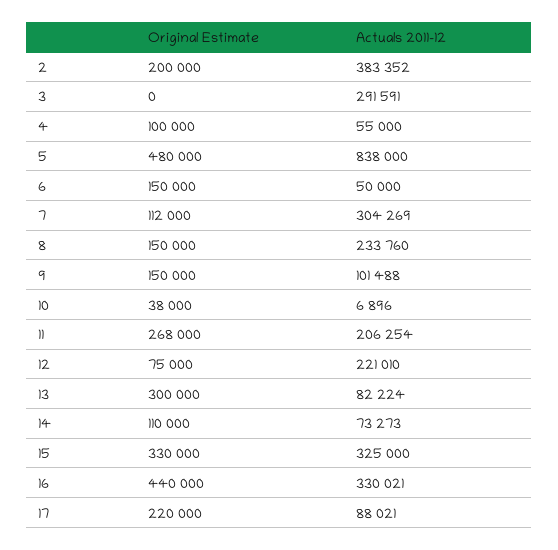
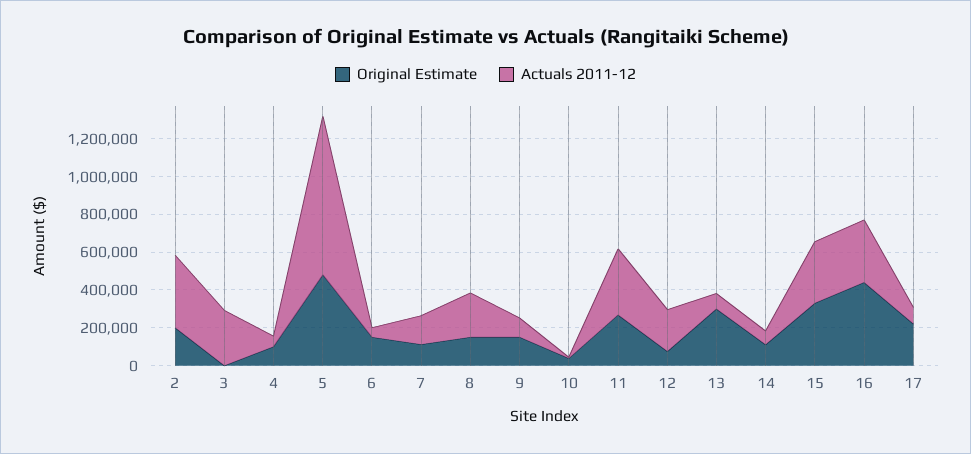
Actuals 2011-12, 7: 304269 -> 150000
Actuals 2011-12, 11: 206254 -> 350000

